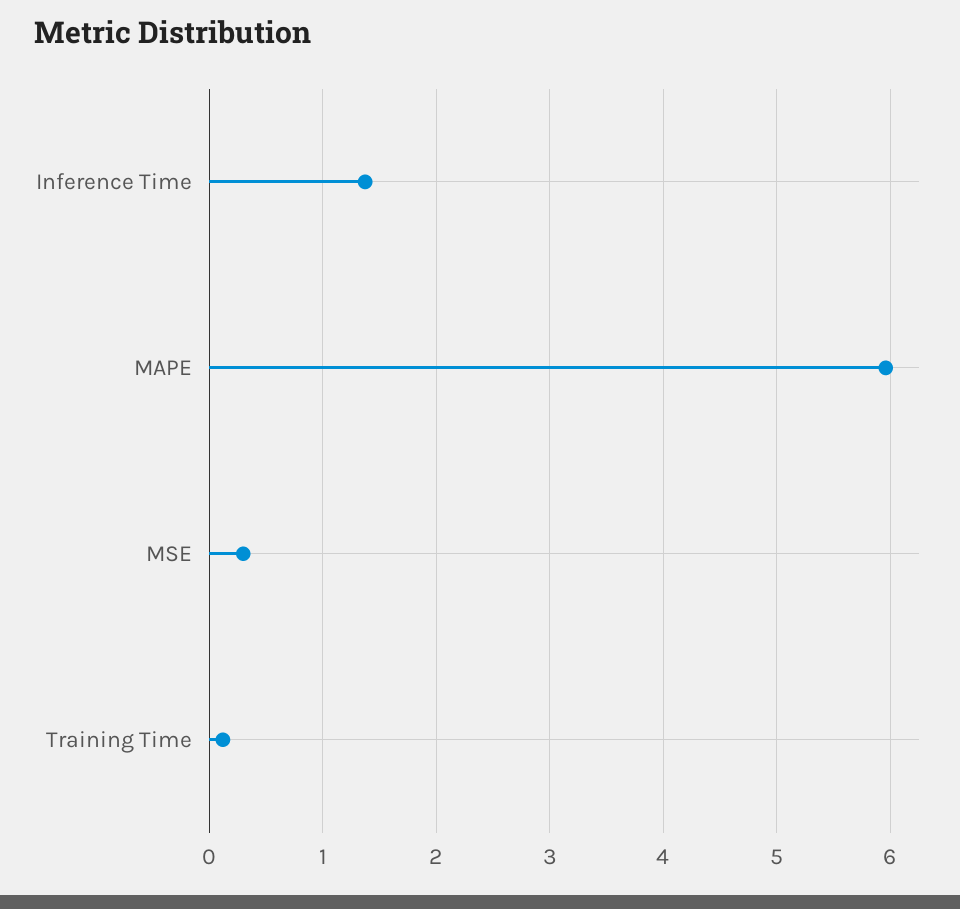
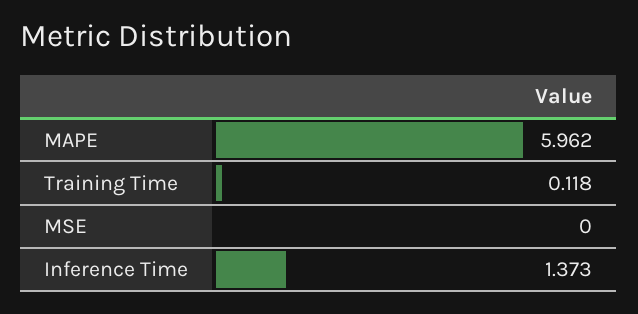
MSE: 0.3 -> 0

